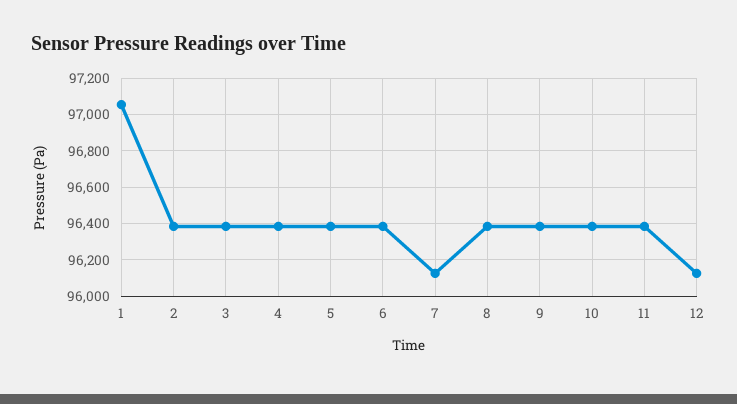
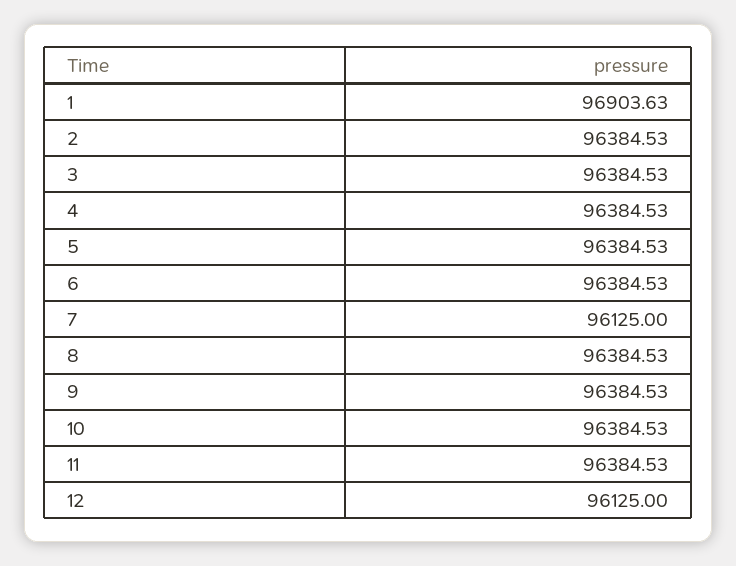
1: 97050 -> 96903.63

